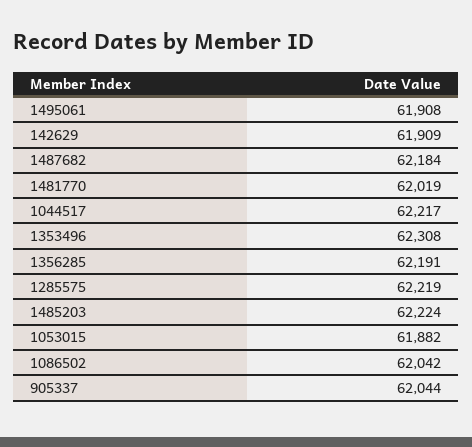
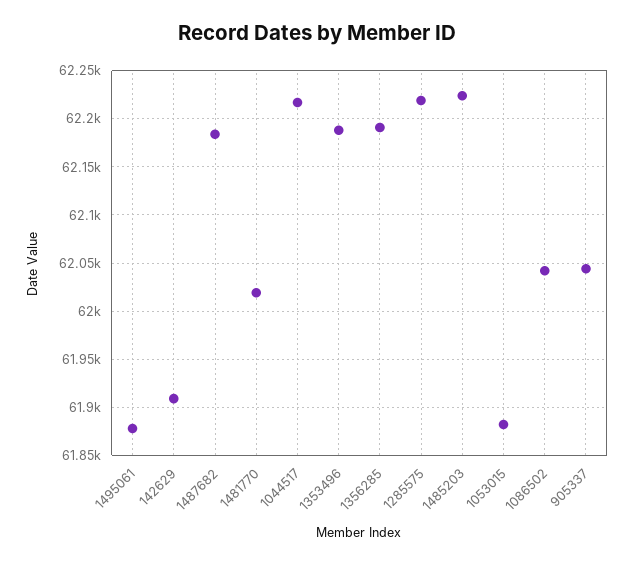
1495061: 61908 -> 61880
1353496: 62308 -> 62190

